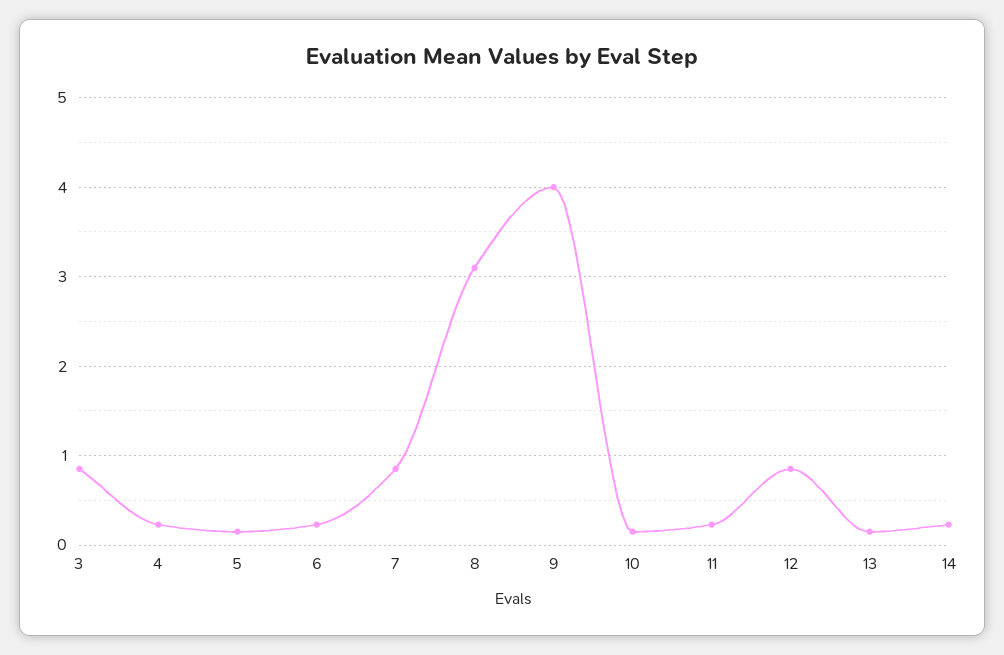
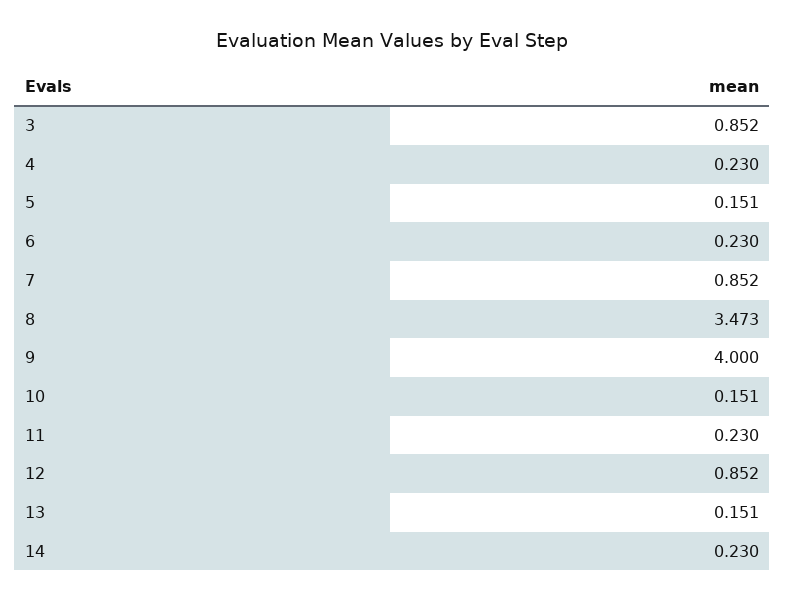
8: 3.1 -> 3.473

